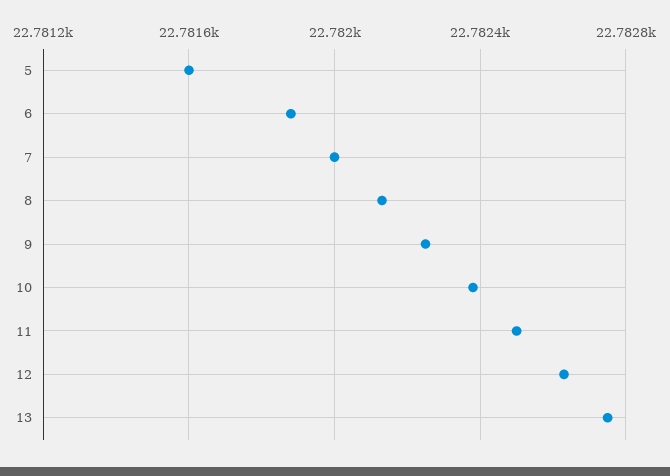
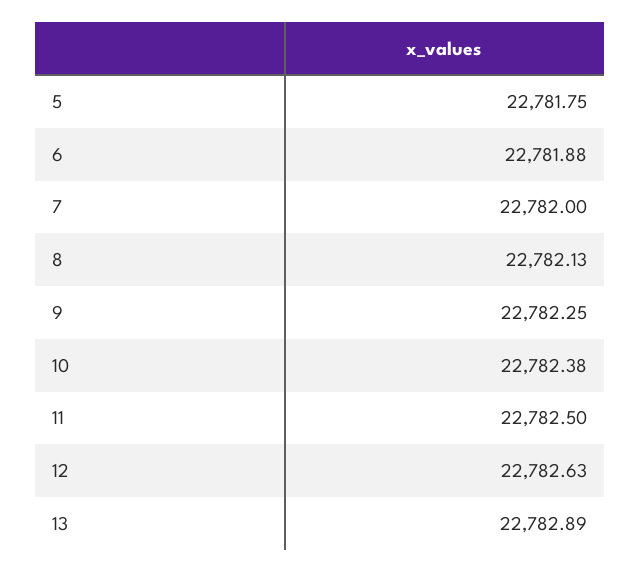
5: 22781.6 -> 22781.75
13: 22782.75 -> 22782.89

